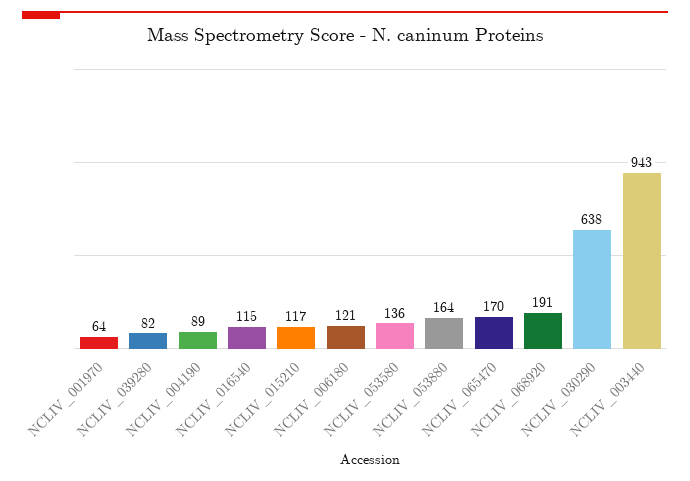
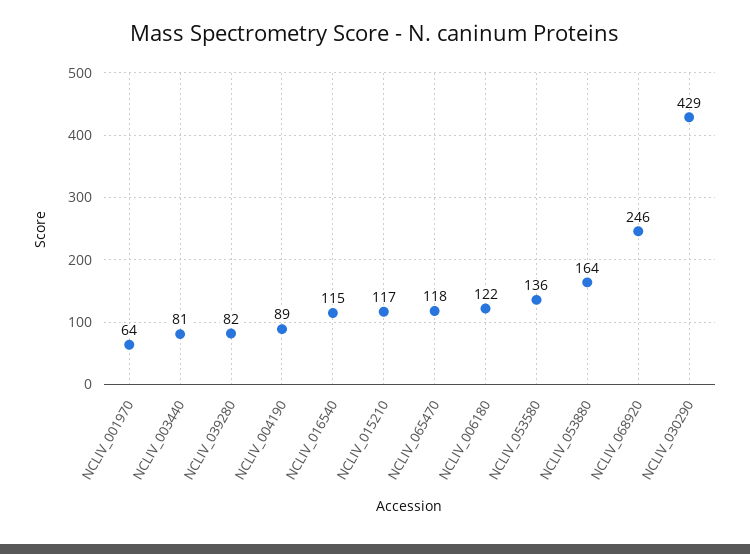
NCLIV_006180: 121 -> 122
NCLIV_065470: 170 -> 118
NCLIV_068920: 191 -> 246
NCLIV_030290: 638 -> 429
NCLIV_003440: 943 -> 81

